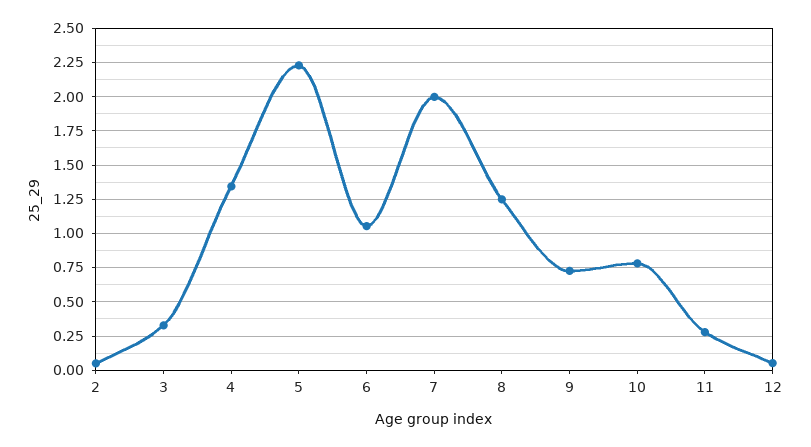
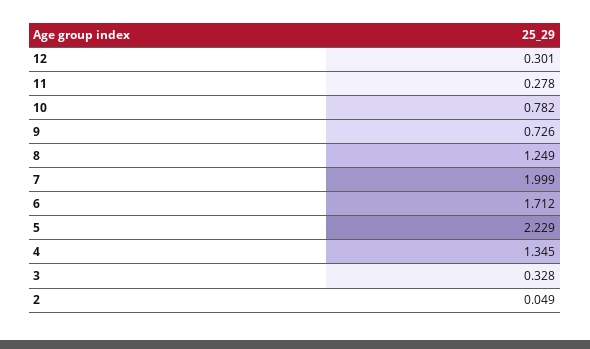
6: 1.05 -> 1.712
12: 0.05 -> 0.301

